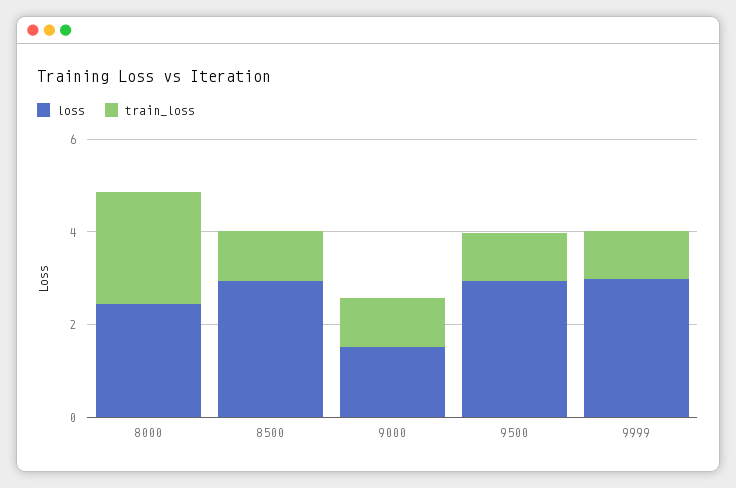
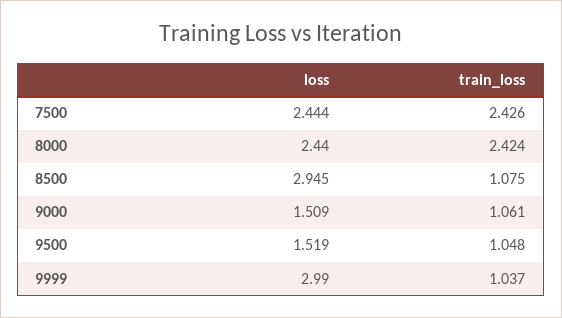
loss, 9500: 3 -> 1.519
loss, 7500: none -> 2.444
train_loss, 7500: none -> 2.426

